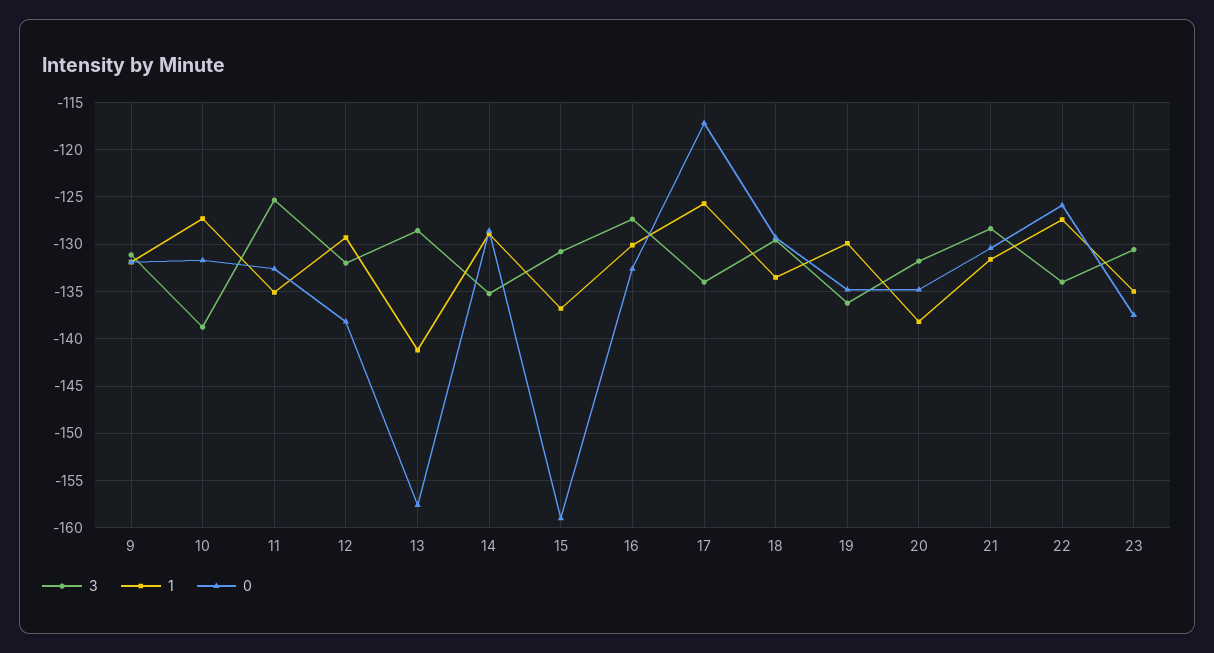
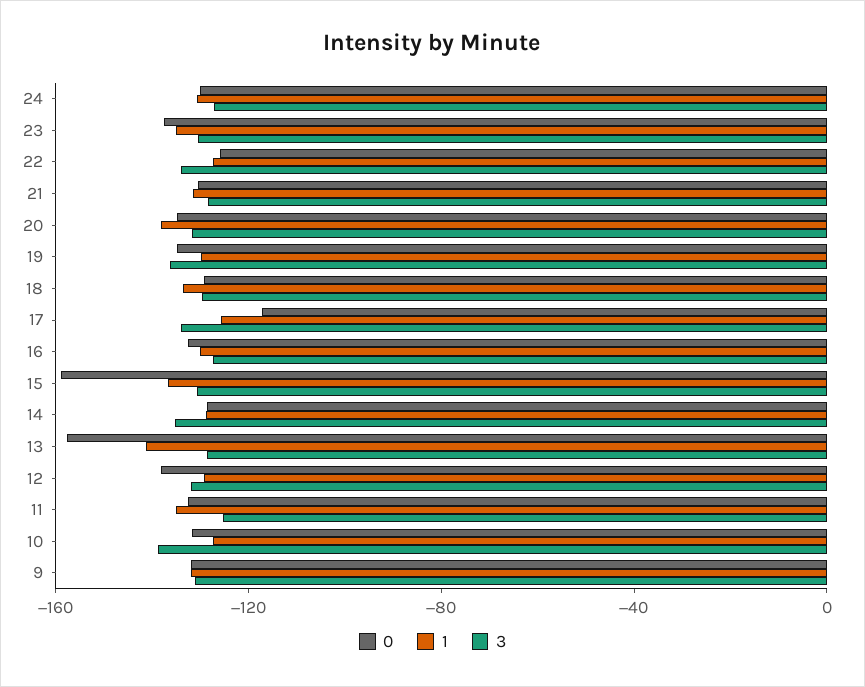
0, 24: none -> -130
1, 24: none -> -130
3, 24: none -> -130

